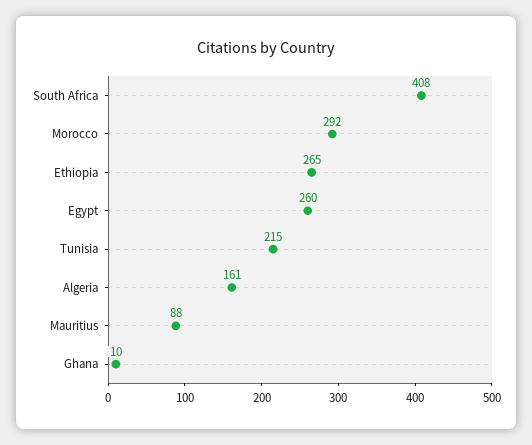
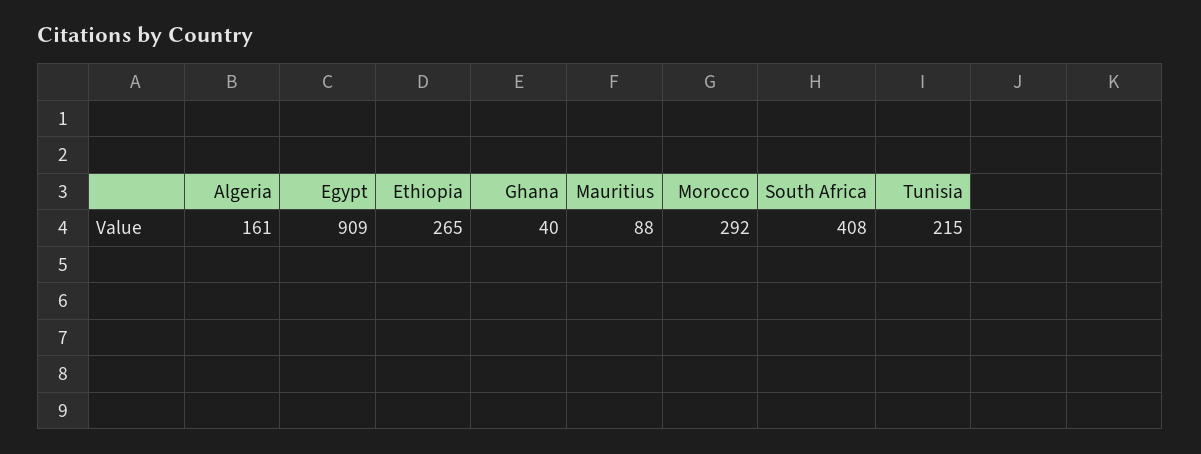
Egypt: 260 -> 909
Ghana: 10 -> 40

